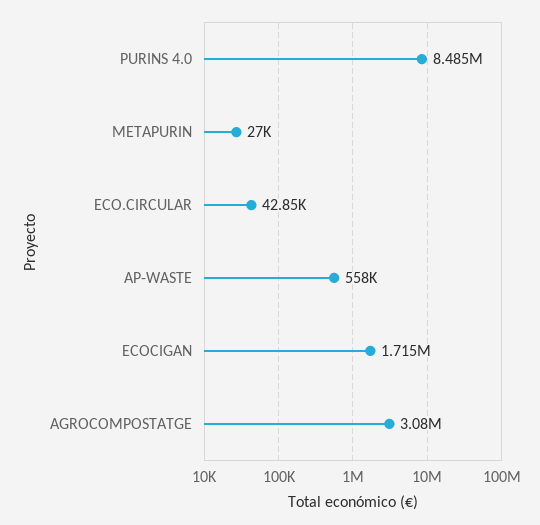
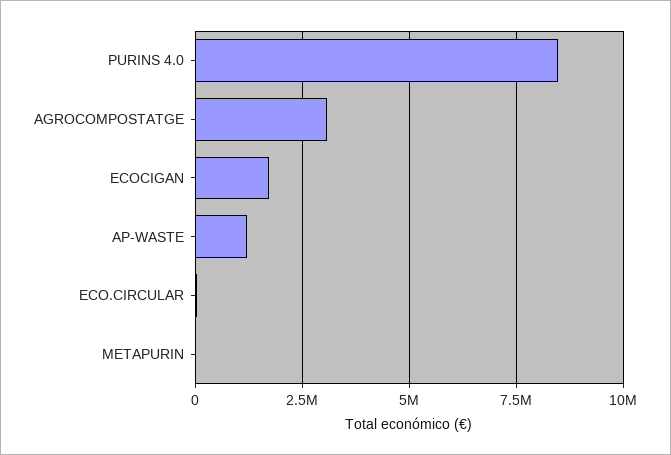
AP-WASTE: 558000 -> 1250000

